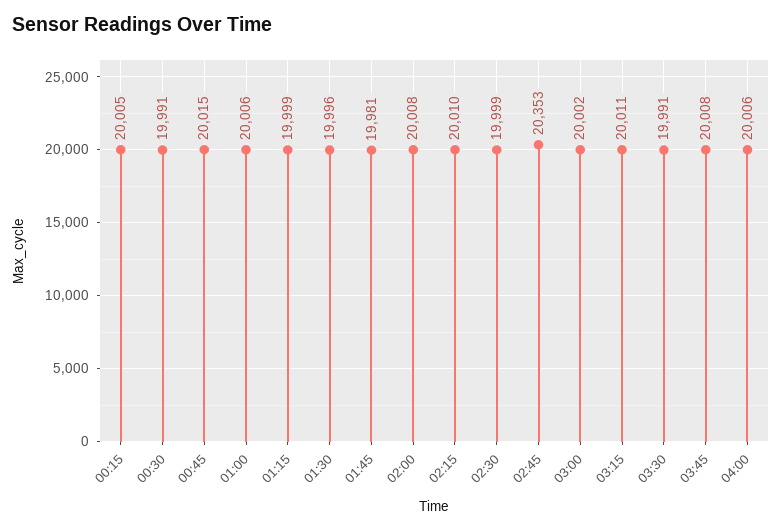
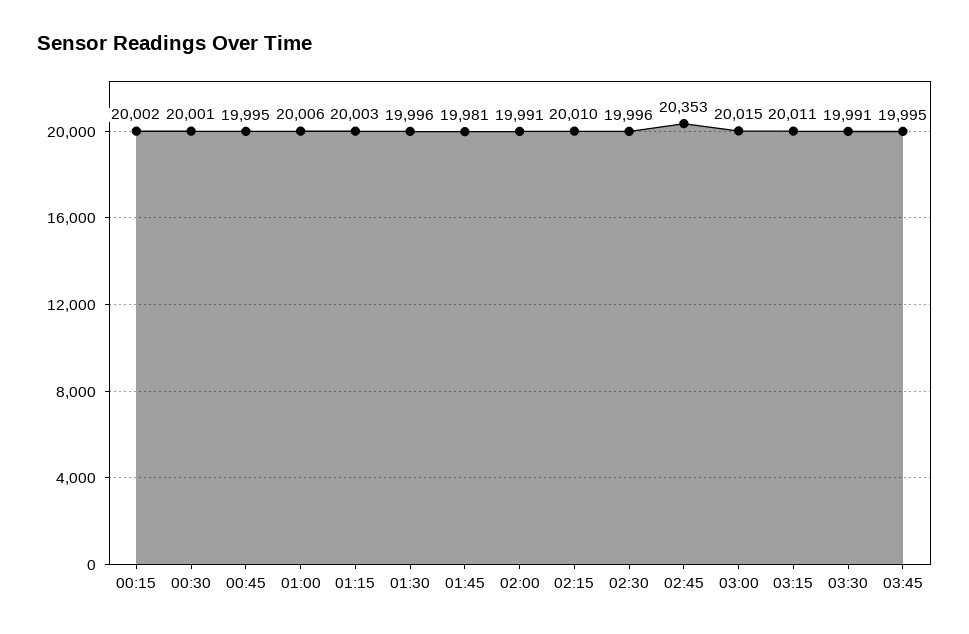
00:15: 20005 -> 20002
00:30: 19991 -> 20001
00:45: 20015 -> 19995
01:15: 19999 -> 20003
02:00: 20008 -> 19991
02:30: 19999 -> 19996
03:00: 20002 -> 20015
03:45: 20008 -> 19995
04:00: 20006 -> none

